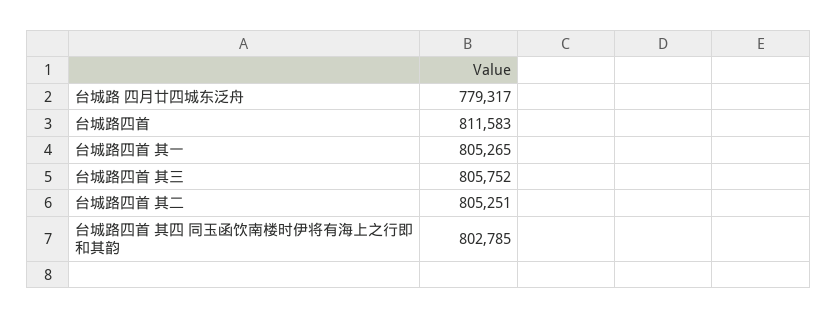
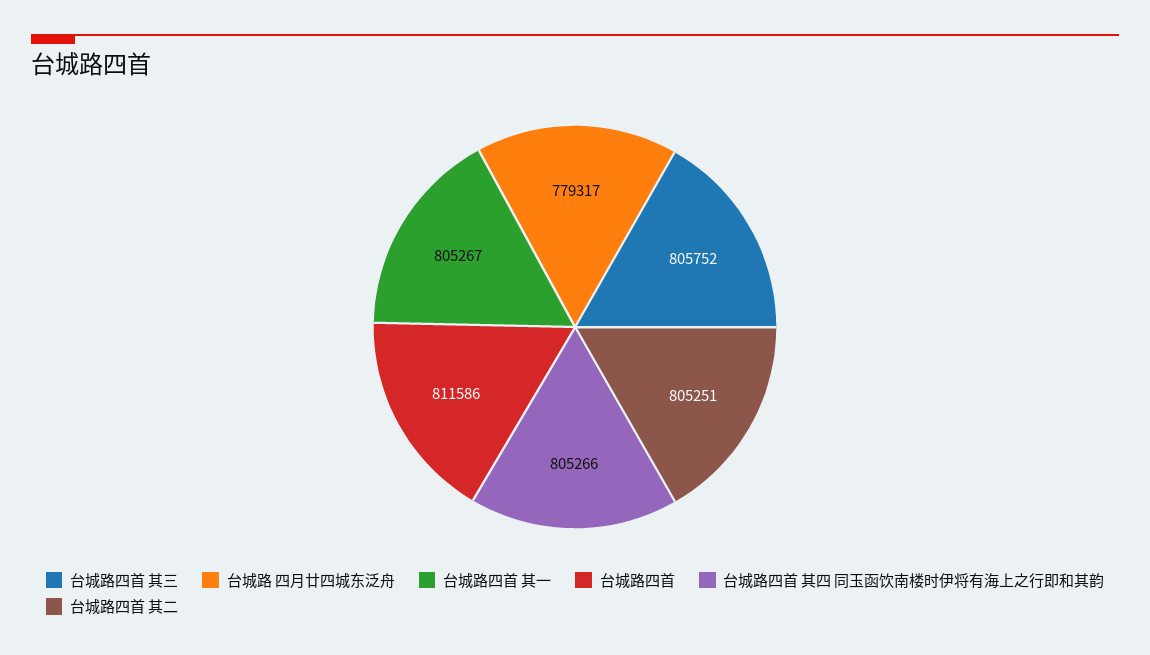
台城路四首: 811583 -> 811586
台城路四首 其一: 805265 -> 805267
台城路四首 其四 同玉函饮南楼时伊将有海上之行即和其韵: 802785 -> 805266

